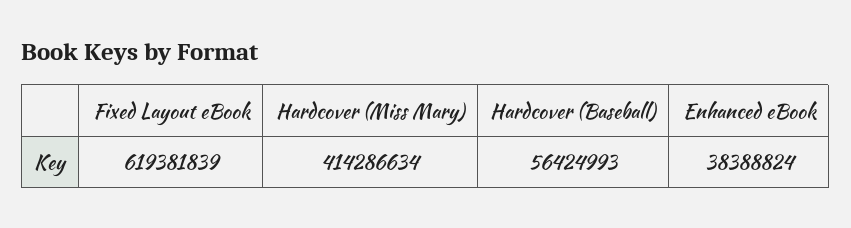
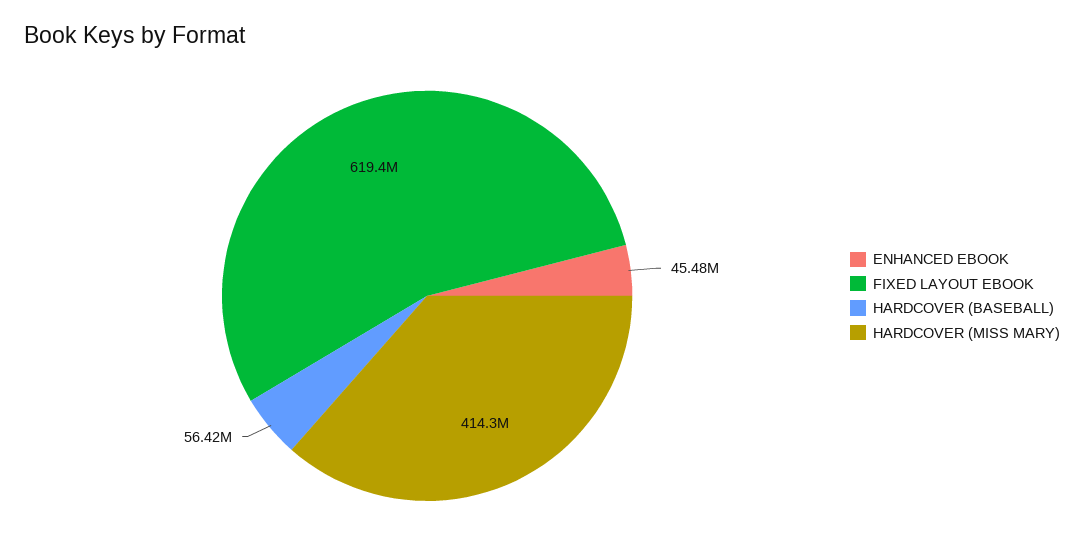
Enhanced eBook: 38388824 -> 45480000

